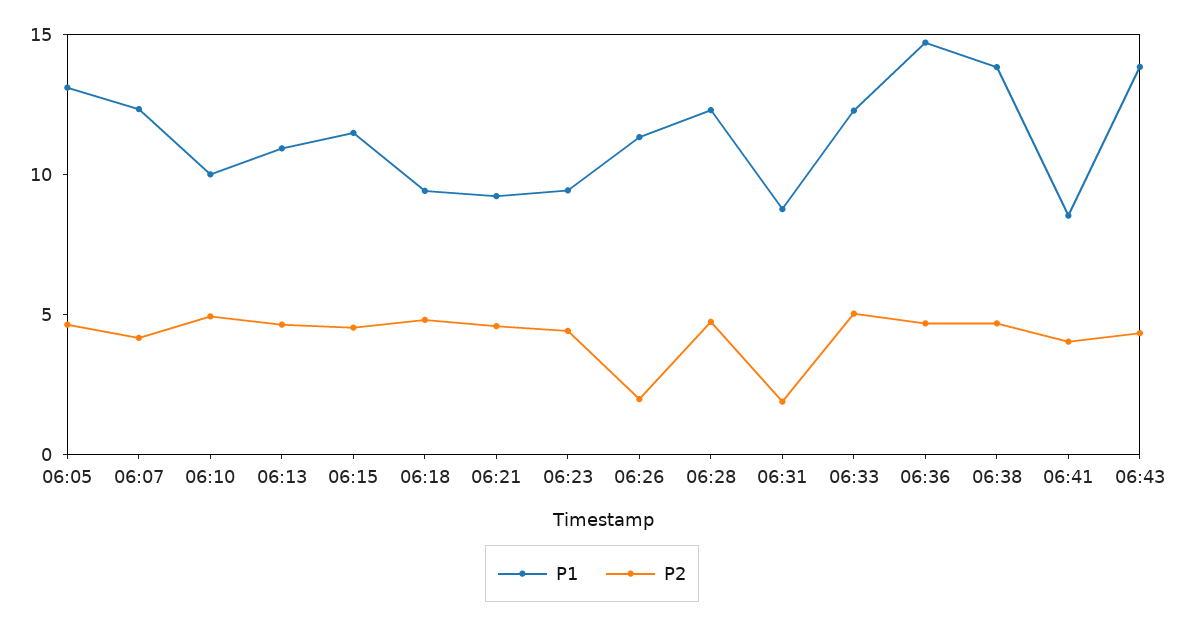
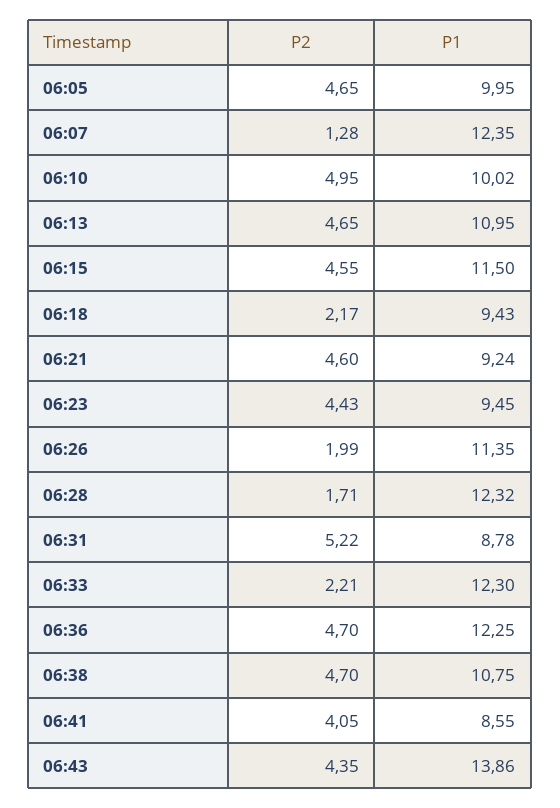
P1, 06:05: 13 -> 9.95
P2, 06:07: 4 -> 1.28
P2, 06:18: 5 -> 2.17
P2, 06:28: 5 -> 1.71
P2, 06:31: 2 -> 5.22
P2, 06:33: 5 -> 2.21
P1, 06:36: 15 -> 12.25
P1, 06:38: 14 -> 10.75

